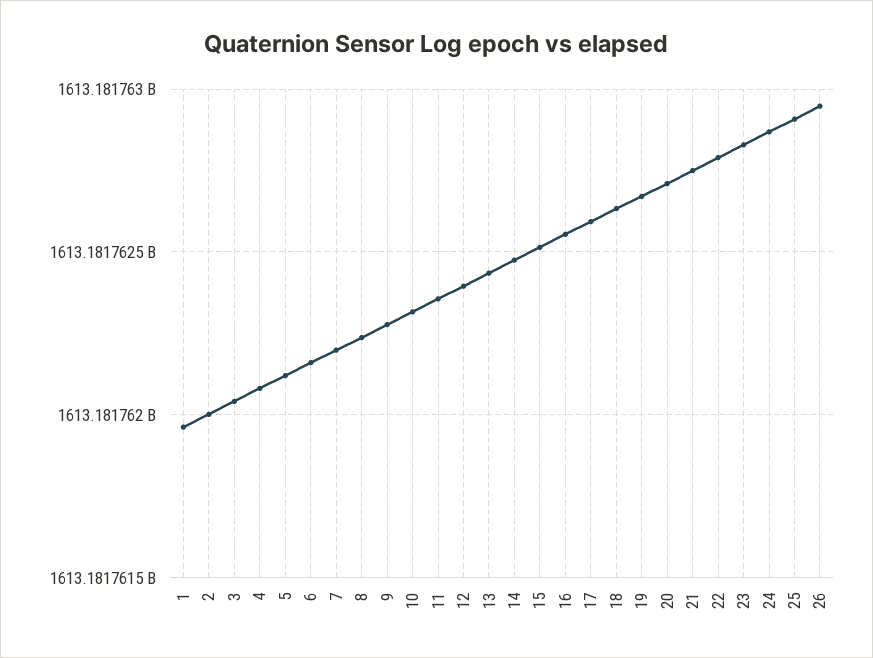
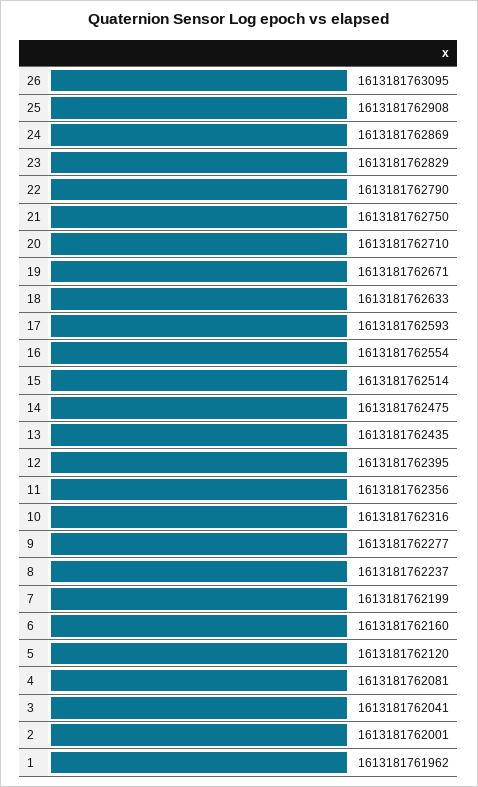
26: 1613181762950 -> 1613181763095

